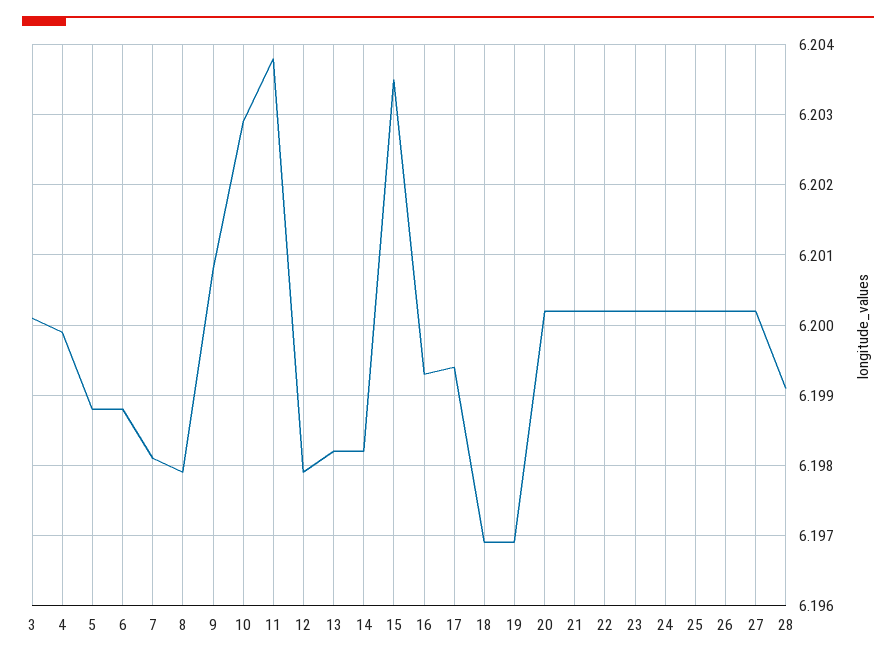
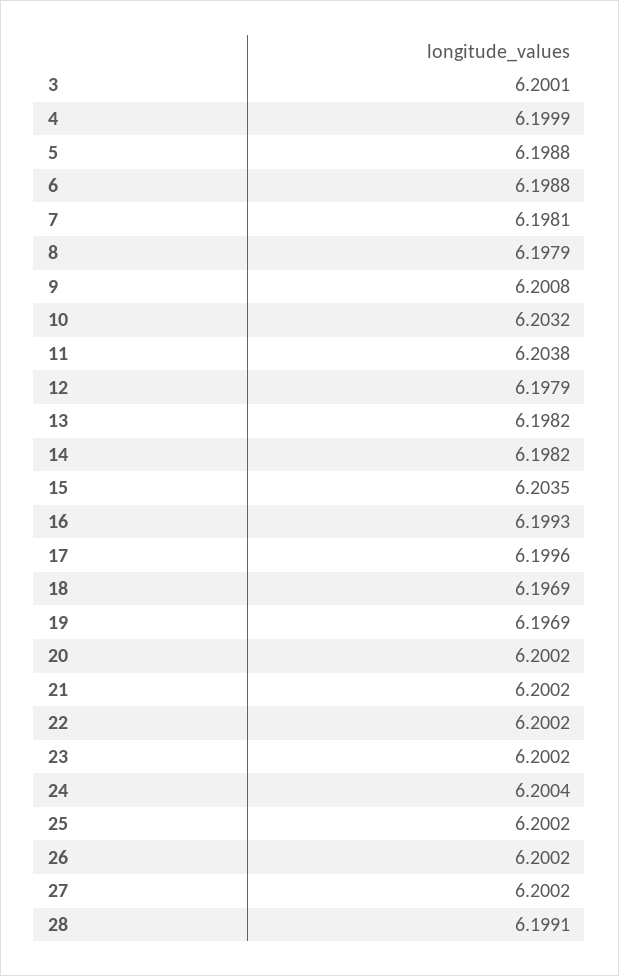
10: 6.2029 -> 6.2032
17: 6.1994 -> 6.1996
24: 6.2002 -> 6.2004

